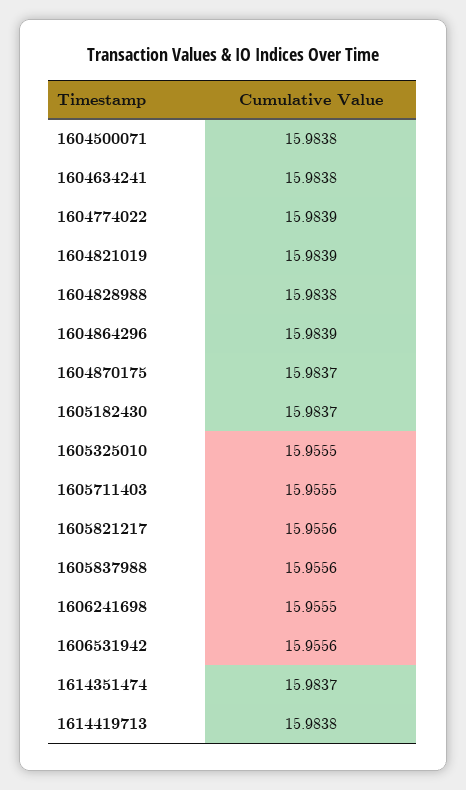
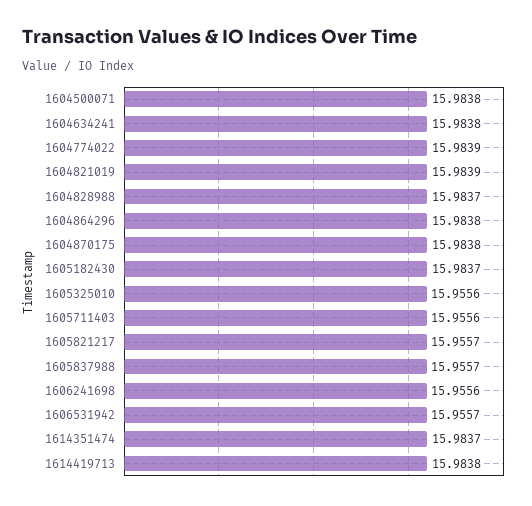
1604828988: 15.9838 -> 15.9837
1604864296: 15.9839 -> 15.9838
1604870175: 15.9837 -> 15.9838
1605325010: 15.9555 -> 15.9556
1605711403: 15.9555 -> 15.9556
1605821217: 15.9556 -> 15.9557
1605837988: 15.9556 -> 15.9557
1606241698: 15.9555 -> 15.9556
1606531942: 15.9556 -> 15.9557

